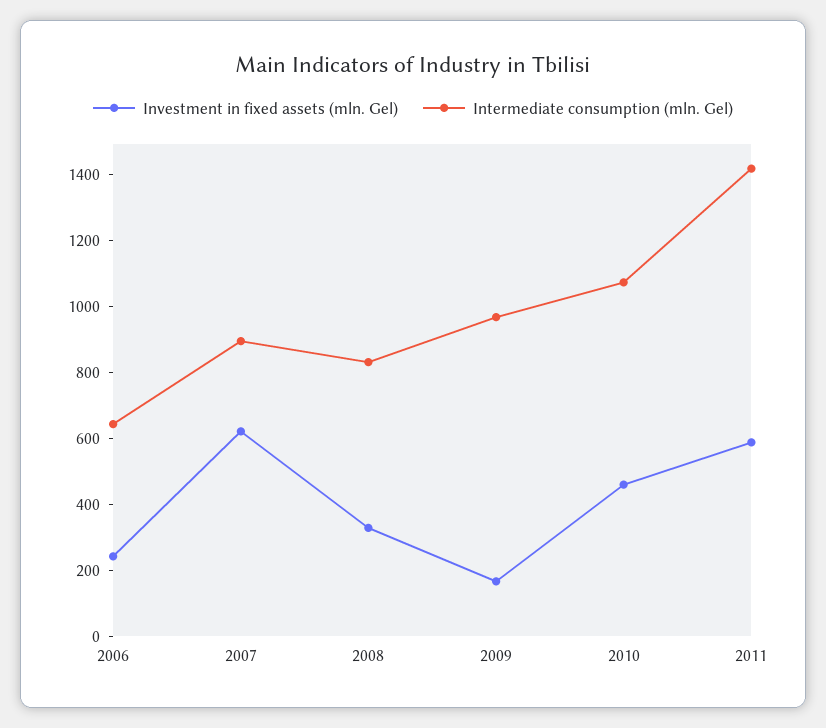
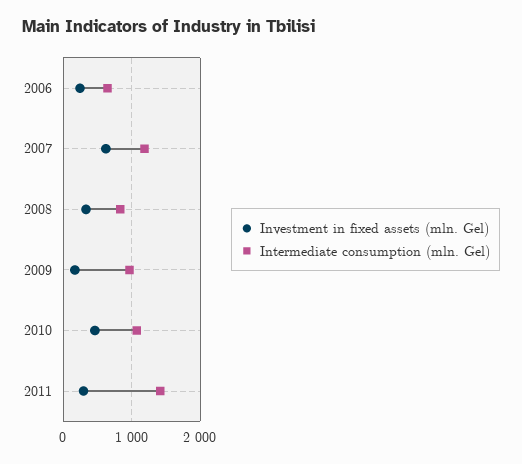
Intermediate consumption (mln. Gel), 2007: 900 -> 1200
Investment in fixed assets (mln. Gel), 2011: 600 -> 300

